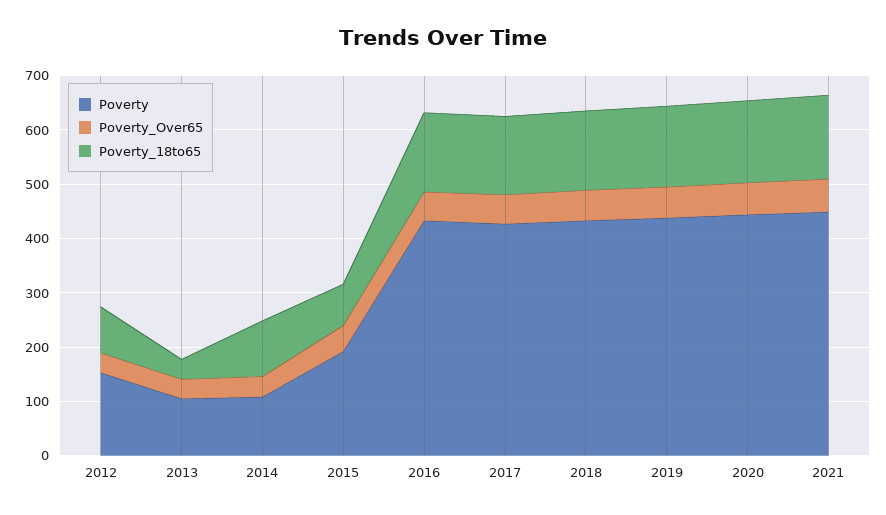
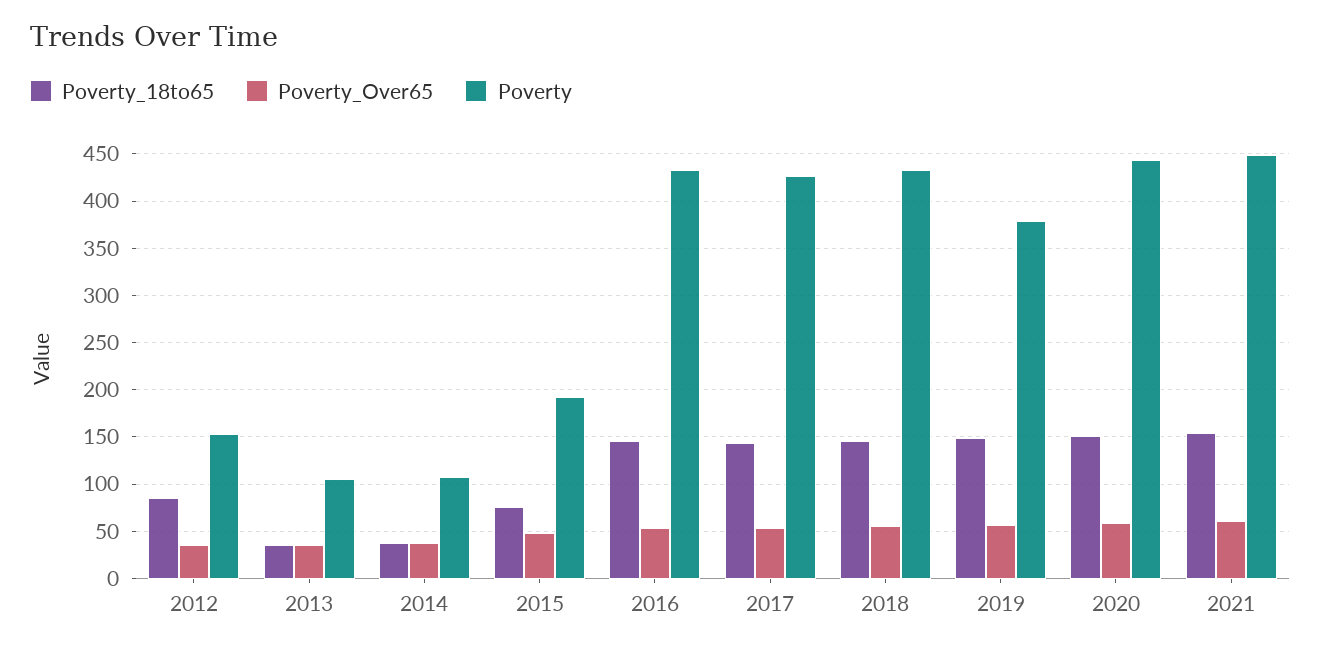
Poverty_18to65, 2014: 100 -> 40
Poverty, 2019: 440 -> 380

